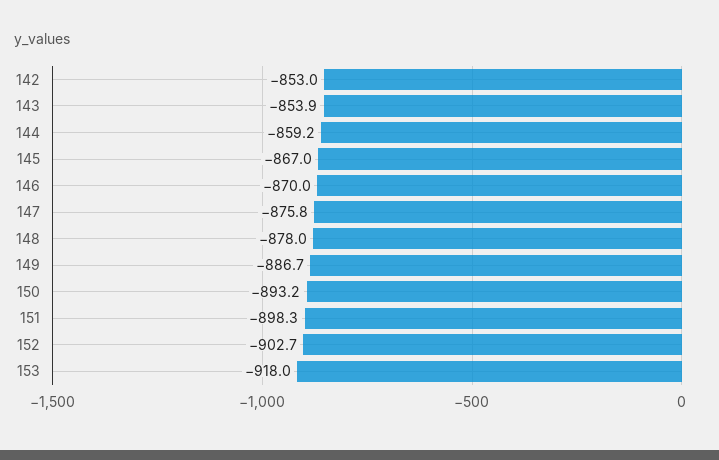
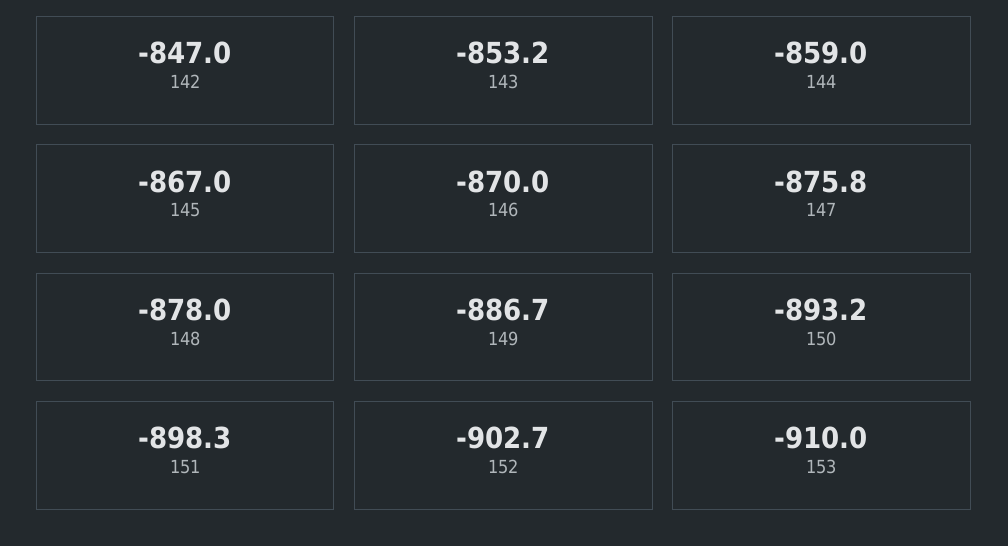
142: -853 -> -847
143: -853.9 -> -853.2
144: -859.2 -> -859
153: -918 -> -910

